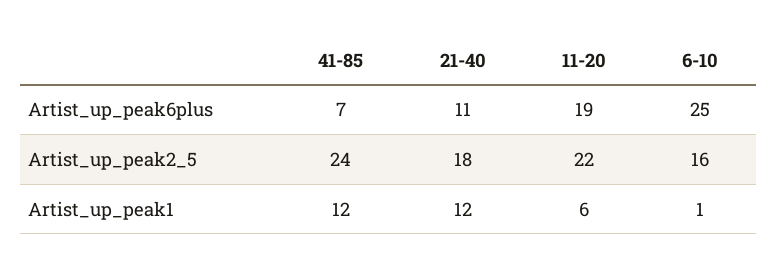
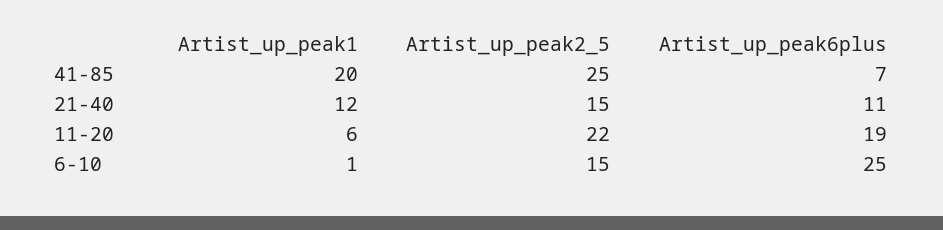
41-85, Artist_up_peak2_5: 24 -> 25
21-40, Artist_up_peak2_5: 18 -> 15
6-10, Artist_up_peak2_5: 16 -> 15
41-85, Artist_up_peak1: 12 -> 20

